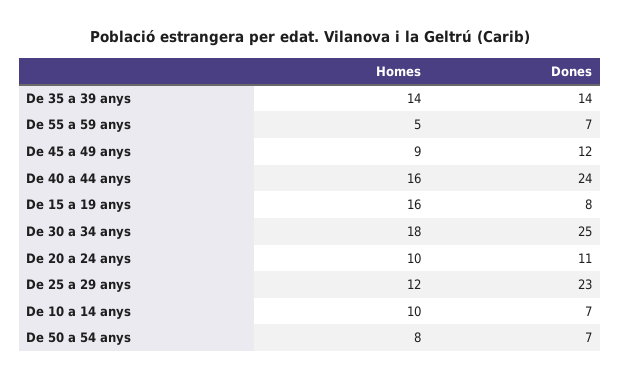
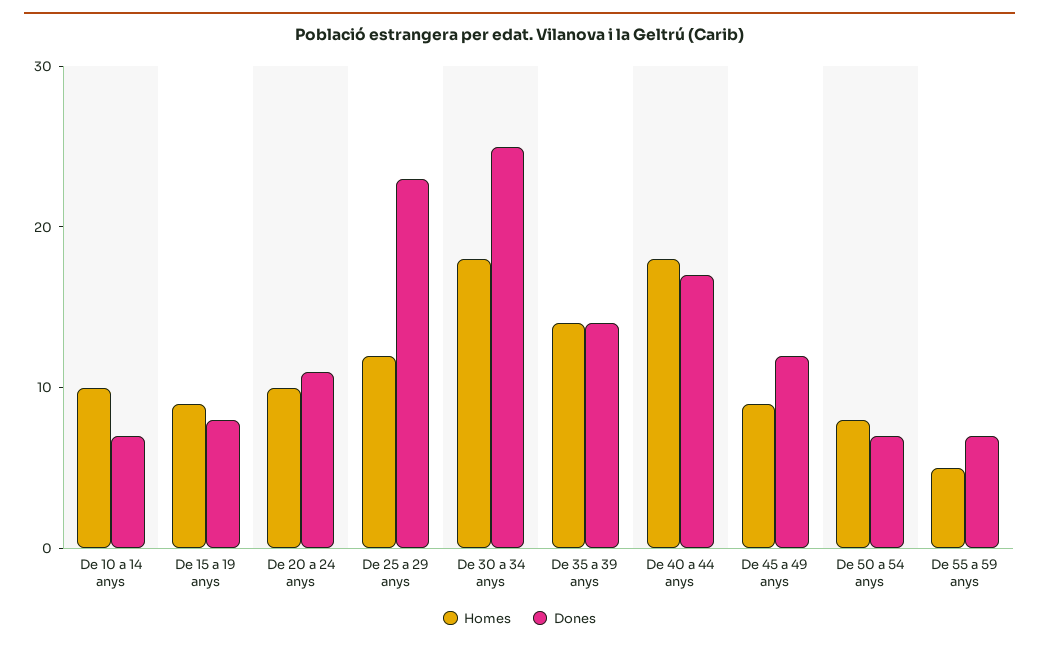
Homes, De 40 a 44 anys: 16 -> 18
Dones, De 40 a 44 anys: 24 -> 17
Homes, De 15 a 19 anys: 16 -> 9

